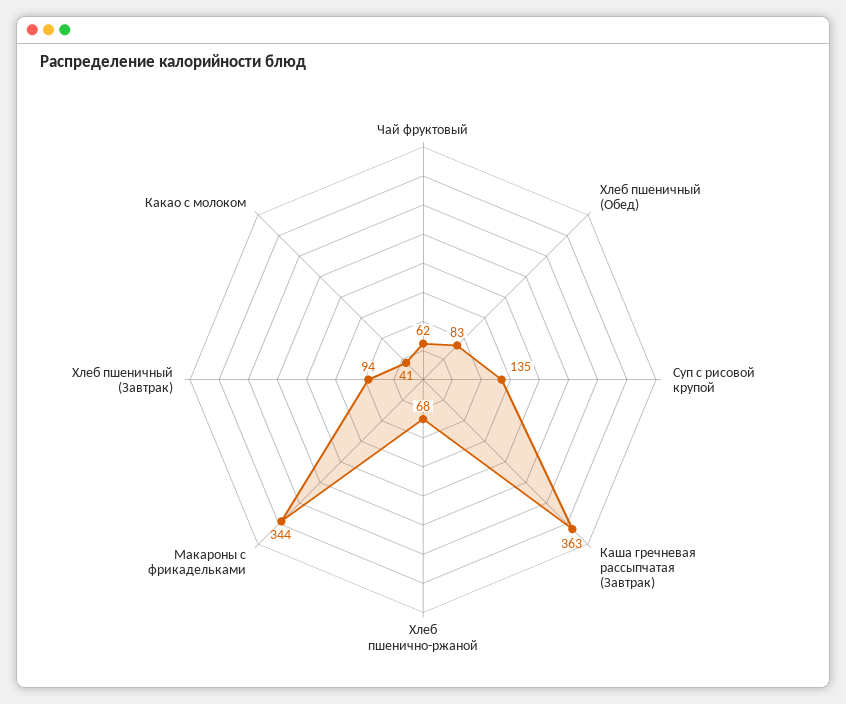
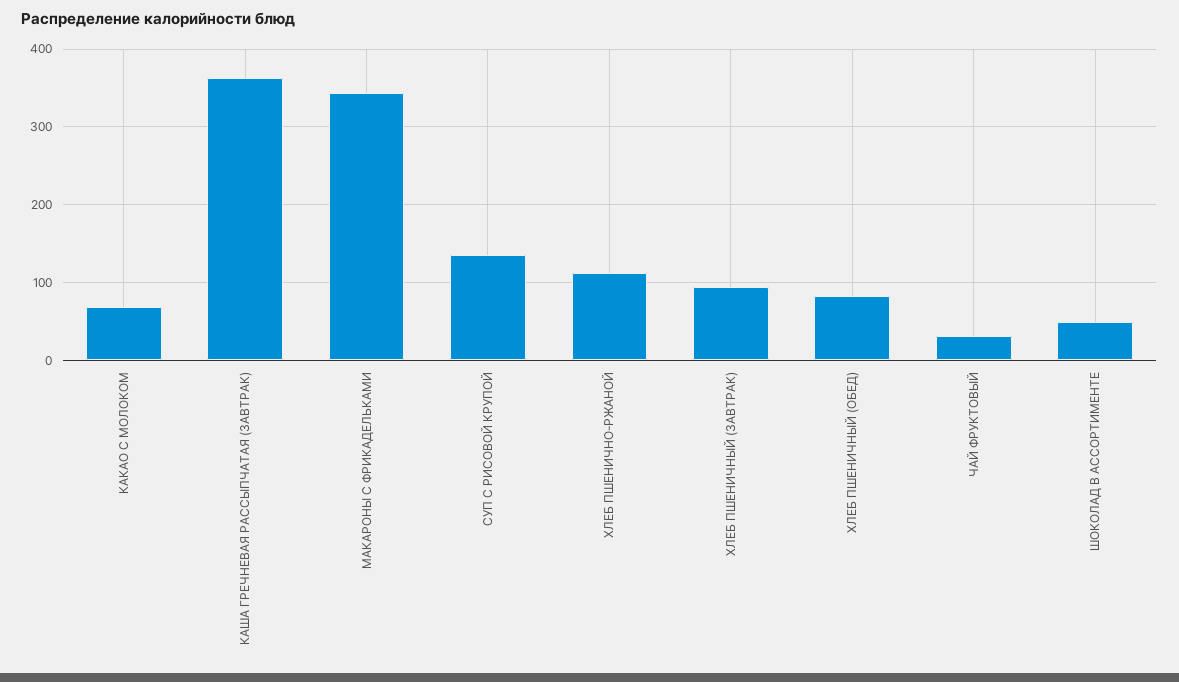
Чай фруктовый: 62 -> 30
Хлеб пшенично-ржаной: 68 -> 110
Какао с молоком: 41 -> 70
ШОКОЛАД В АССОРТИМЕНТЕ: none -> 50

